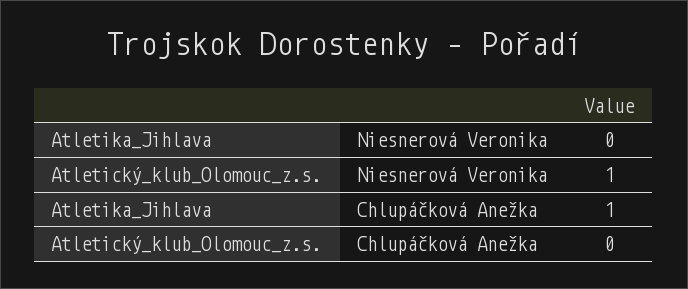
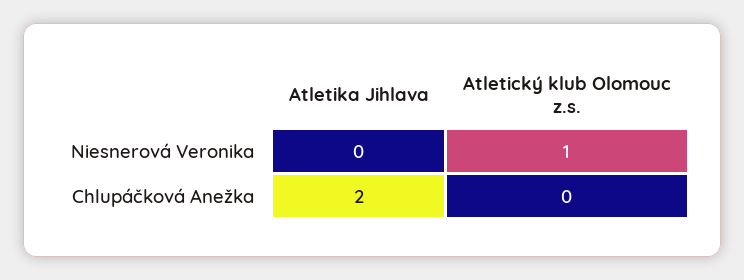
Atletika_Jihlava, Chlupáčková Anežka: 1 -> 2

